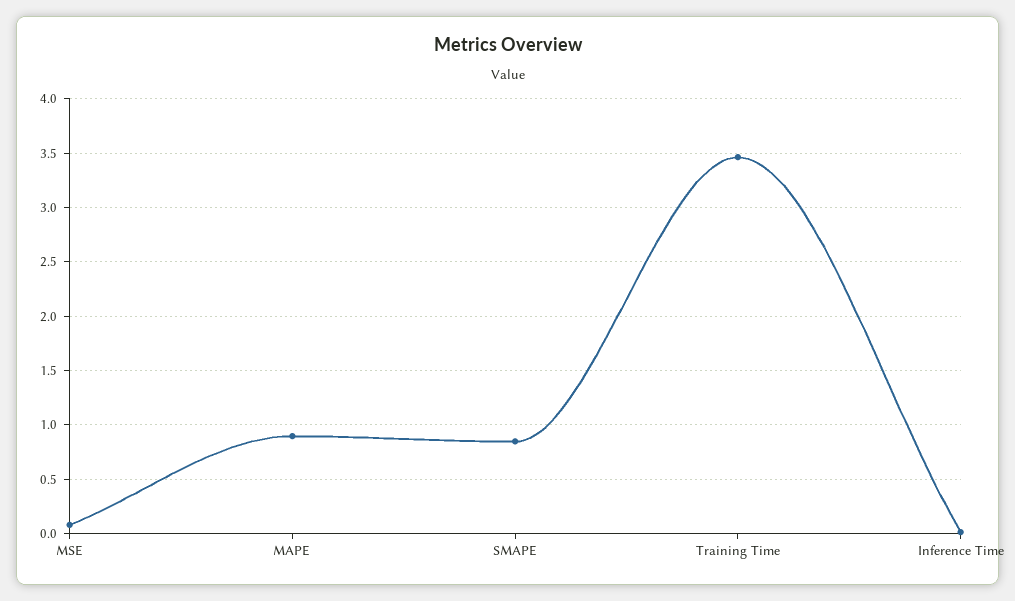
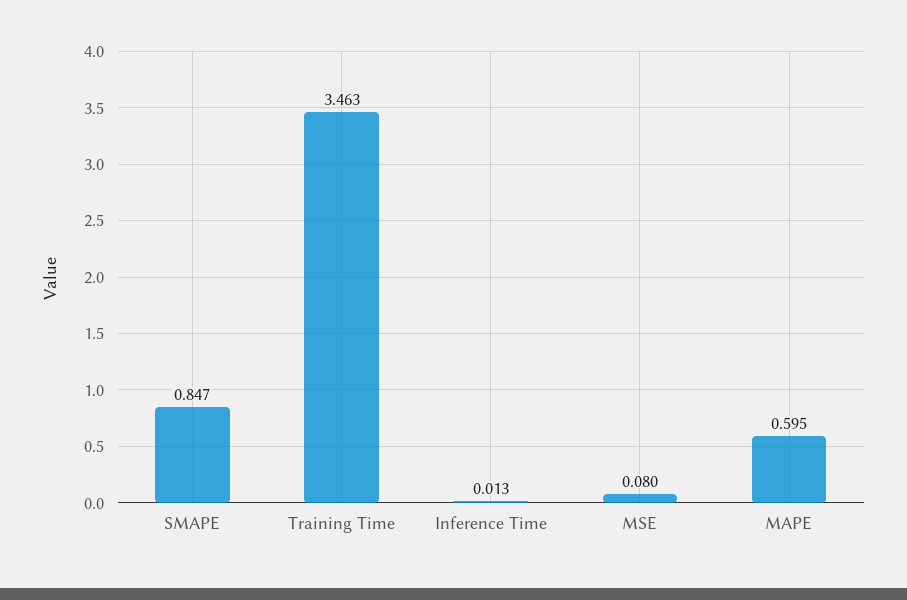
MAPE: 0.9 -> 0.595

